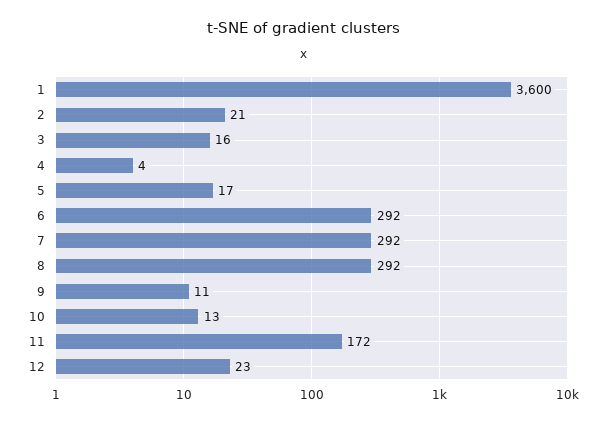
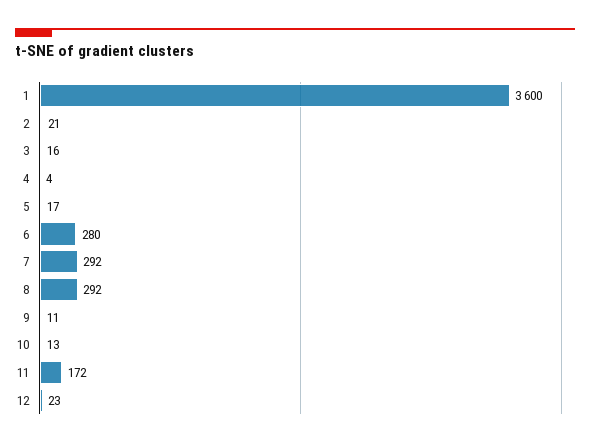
6: 292 -> 280

